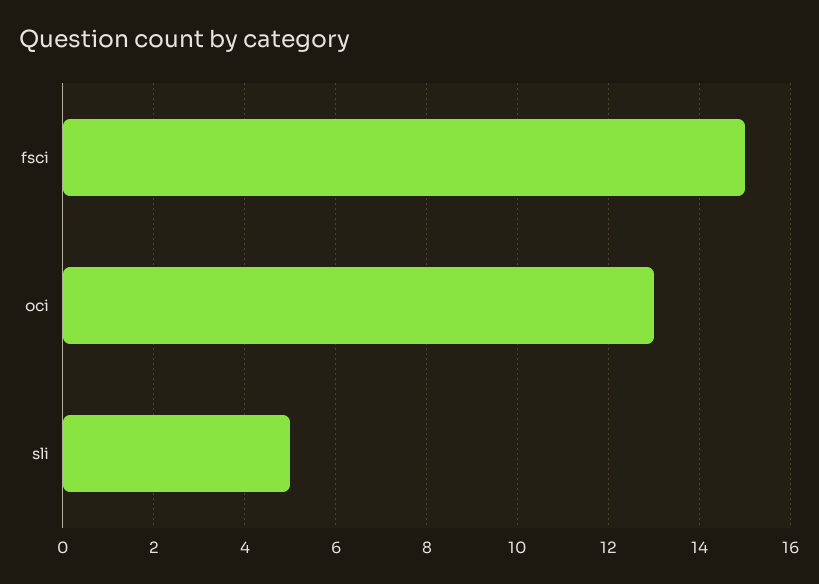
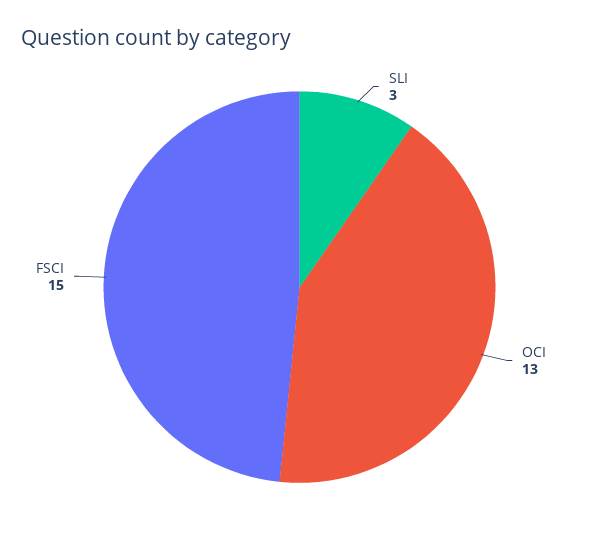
sli: 5 -> 3

